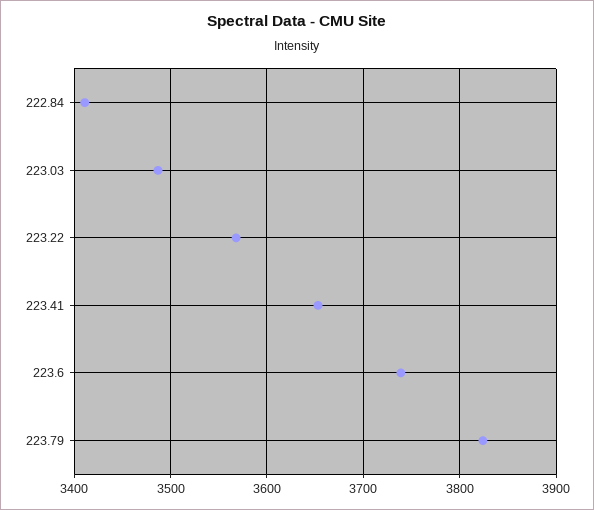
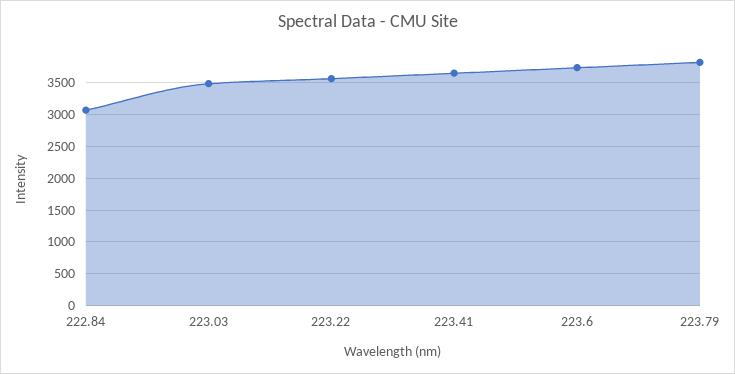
222.84: 3410 -> 3100

